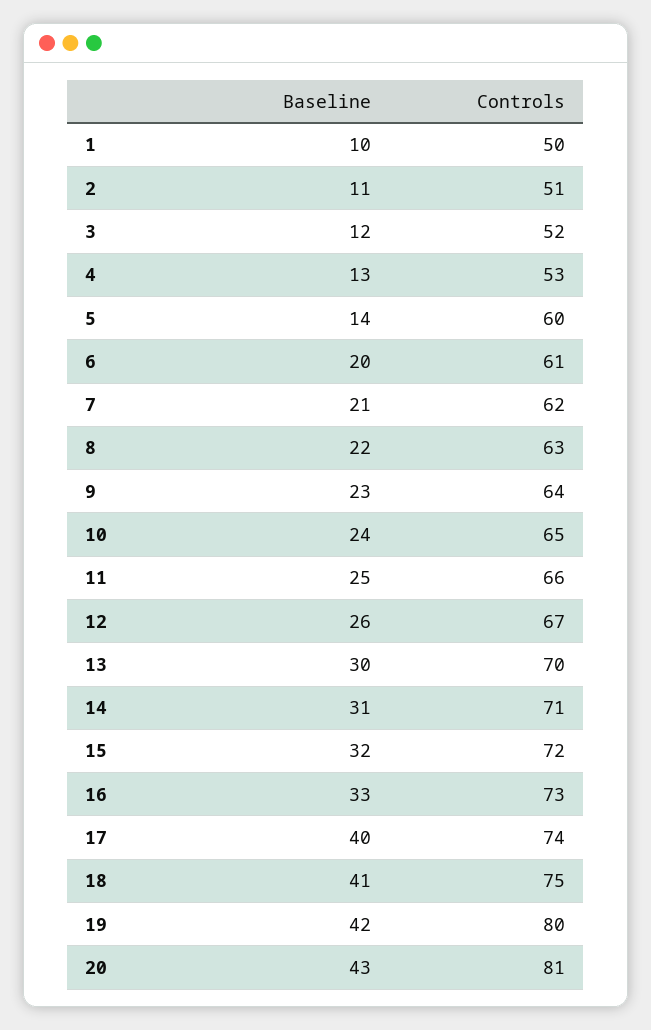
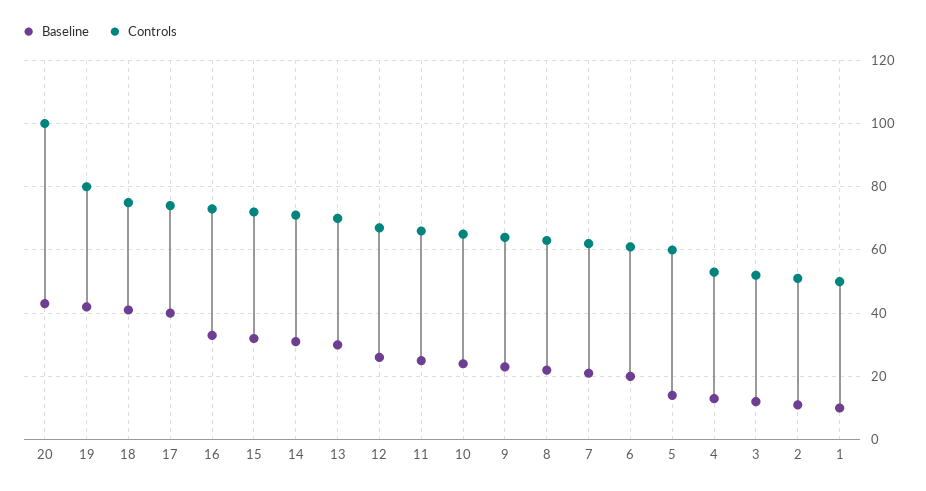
Controls, 20: 81 -> 100

